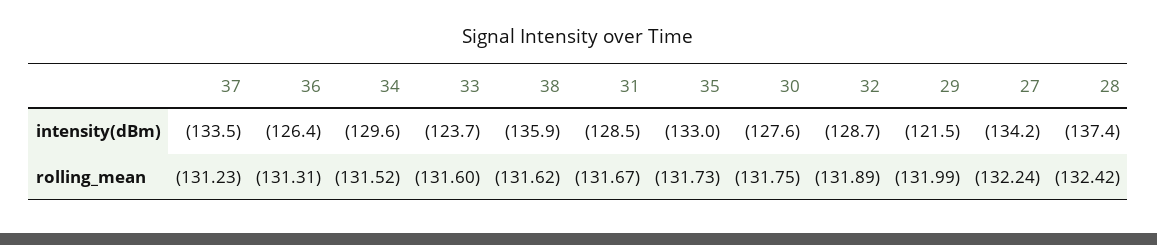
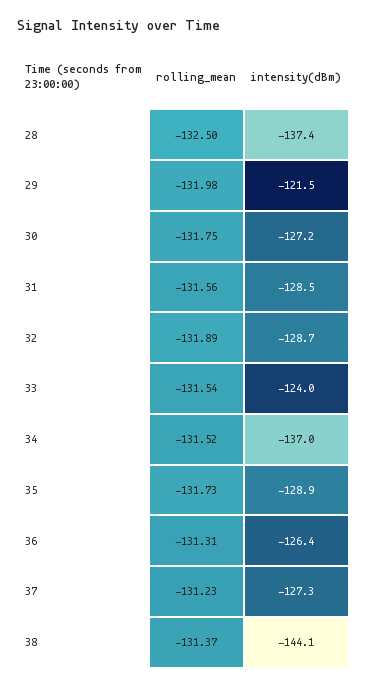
37, intensity(dBm): -133.5 -> -127.3
34, intensity(dBm): -129.6 -> -137
33, intensity(dBm): -123.7 -> -124
38, intensity(dBm): -135.9 -> -144.1
35, intensity(dBm): -133 -> -128.9
30, intensity(dBm): -127.6 -> -127.2
27, intensity(dBm): -134.2 -> none
33, rolling_mean: -131.6 -> -131.54
38, rolling_mean: -131.62 -> -131.37
31, rolling_mean: -131.67 -> -131.56
29, rolling_mean: -131.99 -> -131.98
27, rolling_mean: -132.24 -> none
28, rolling_mean: -132.42 -> -132.5

